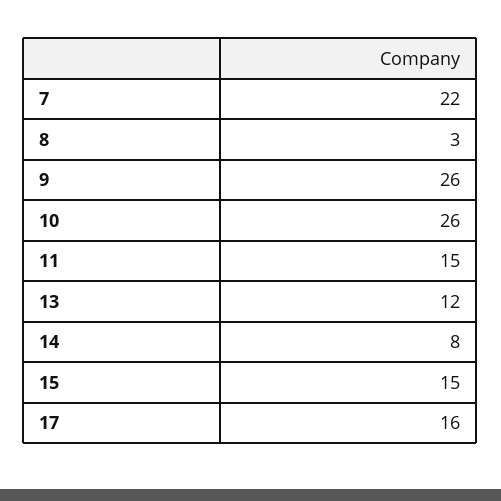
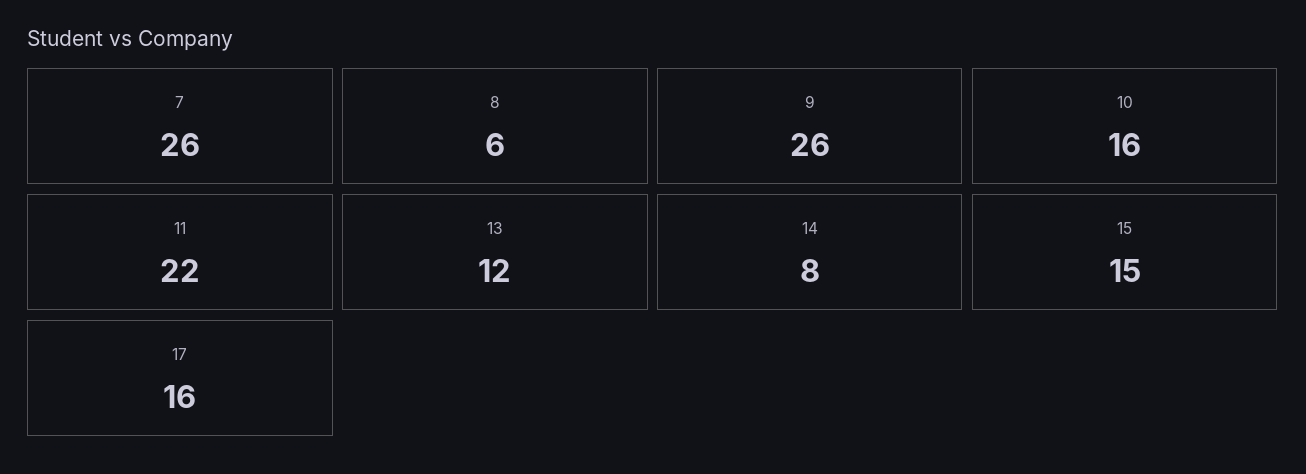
7: 22 -> 26
8: 3 -> 6
10: 26 -> 16
11: 15 -> 22

